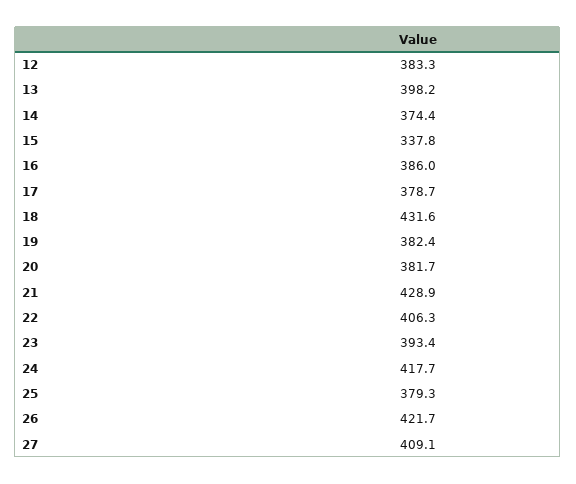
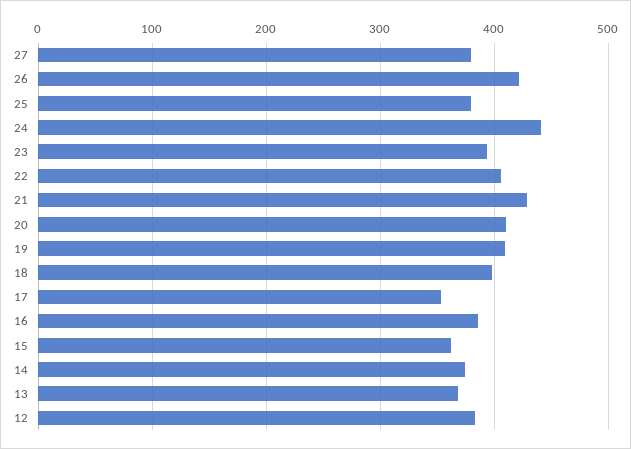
13: 398.2 -> 370
15: 337.8 -> 360
17: 378.7 -> 350
18: 431.6 -> 400
19: 382.4 -> 410
20: 381.7 -> 410
24: 417.7 -> 440
27: 409.1 -> 380

